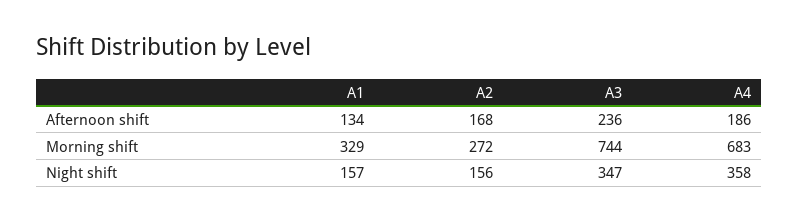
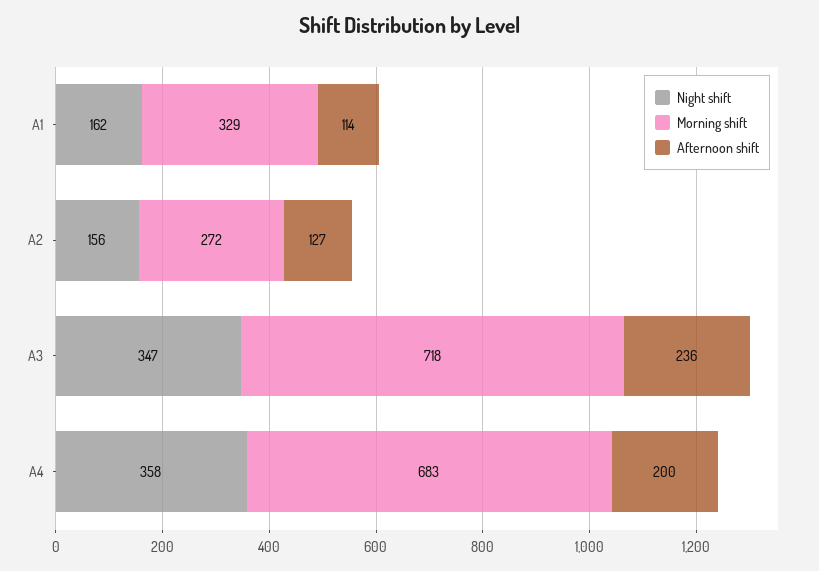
Afternoon shift, A1: 134 -> 114
Afternoon shift, A2: 168 -> 127
Afternoon shift, A4: 186 -> 200
Morning shift, A3: 744 -> 718
Night shift, A1: 157 -> 162

